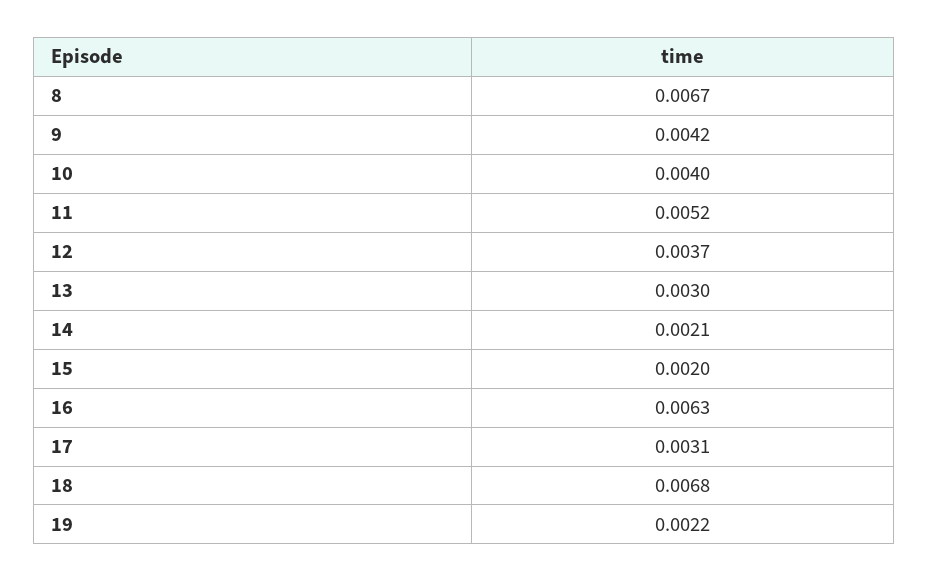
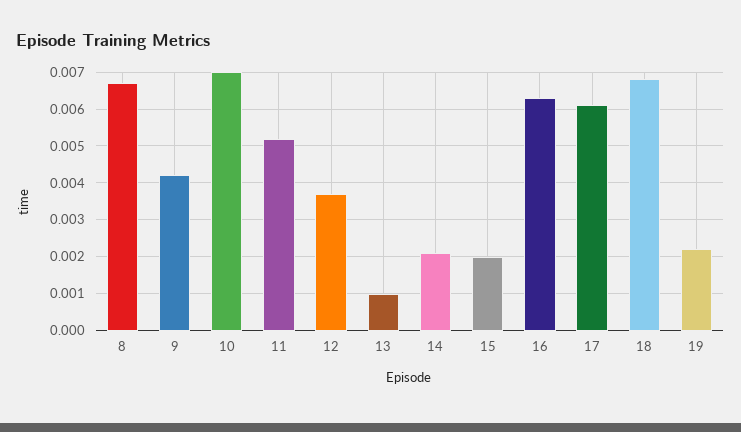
10: 0.004 -> 0.007
13: 0.003 -> 0.001
17: 0.0031 -> 0.006

